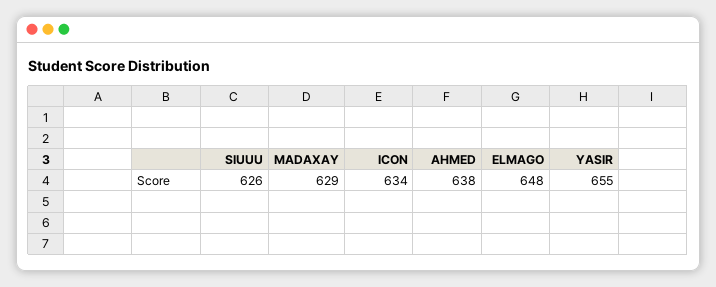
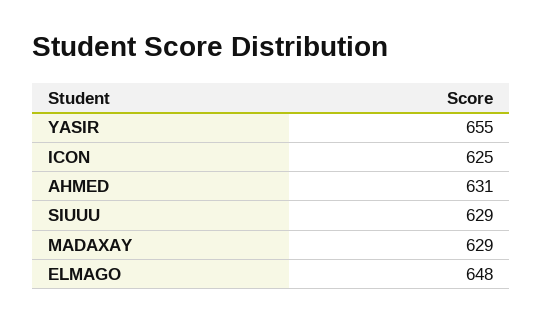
SIUUU: 626 -> 629
ICON: 634 -> 625
AHMED: 638 -> 631

